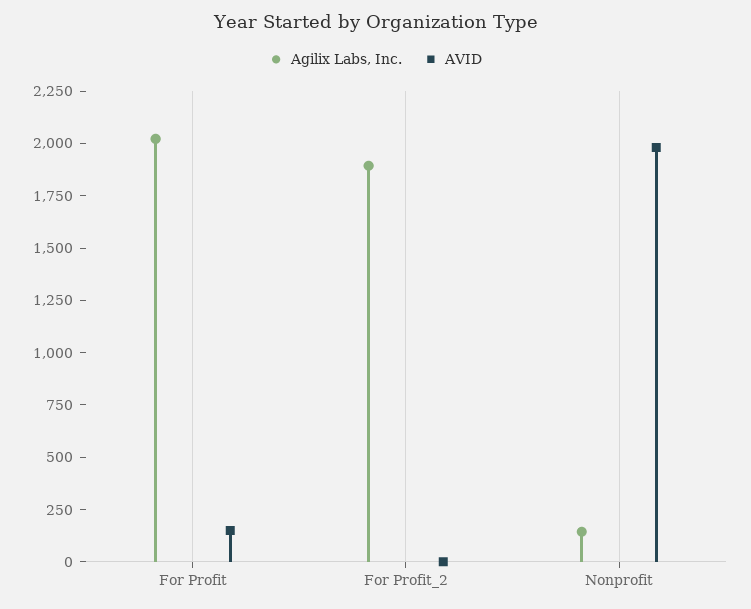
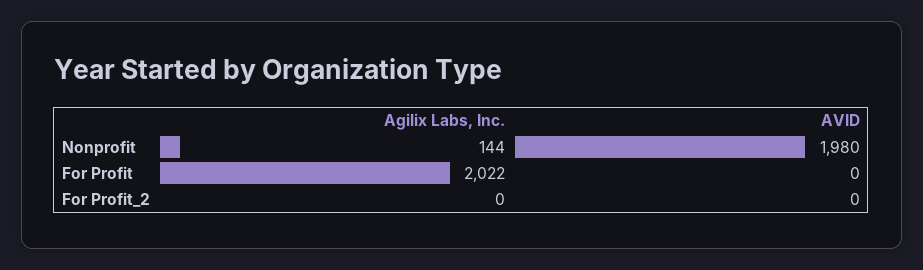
AVID, For Profit: 150 -> 0
Agilix Labs, Inc., For Profit_2: 1900 -> 0

